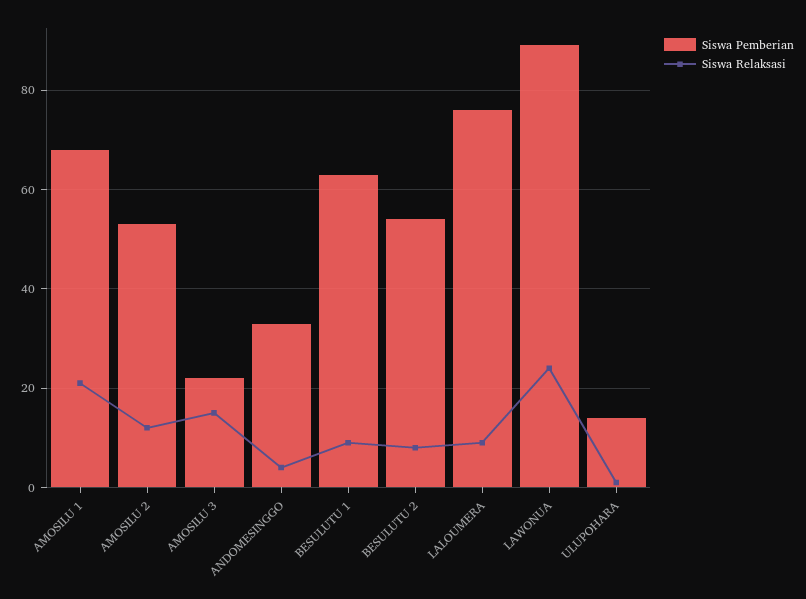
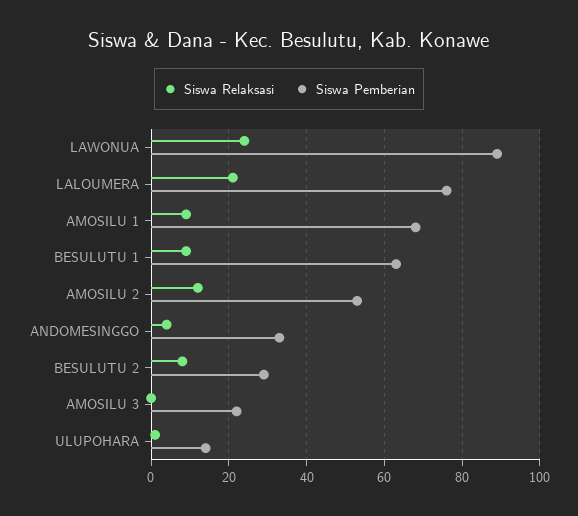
Siswa Relaksasi, AMOSILU 1: 20 -> 10
Siswa Relaksasi, AMOSILU 3: 15 -> 0
Siswa Pemberian, BESULUTU 2: 55 -> 30
Siswa Relaksasi, LALOUMERA: 10 -> 20

